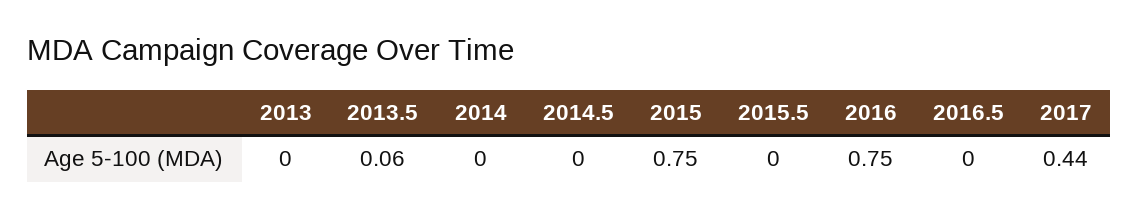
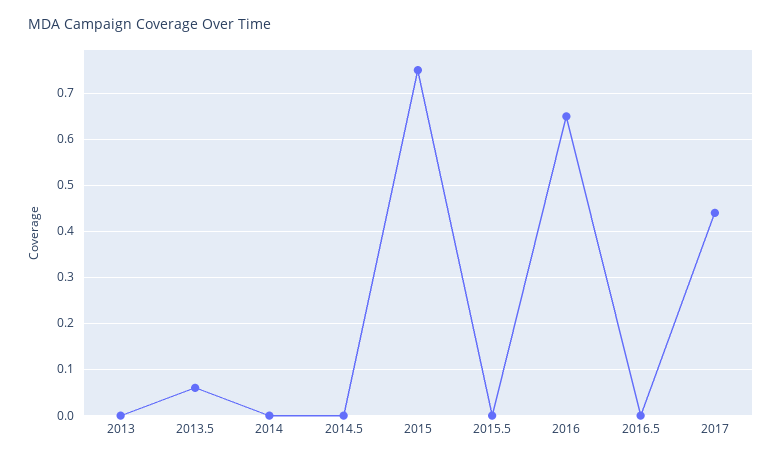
2016: 0.75 -> 0.65

